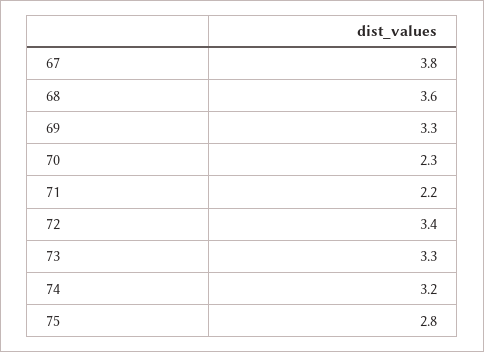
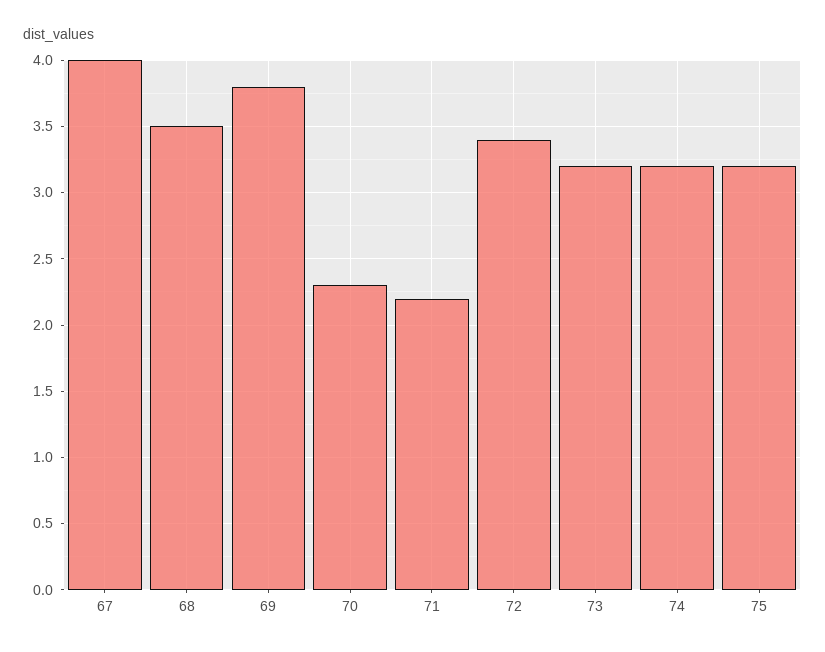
67: 3.8 -> 4
68: 3.6 -> 3.5
69: 3.3 -> 3.8
73: 3.3 -> 3.2
75: 2.8 -> 3.2

